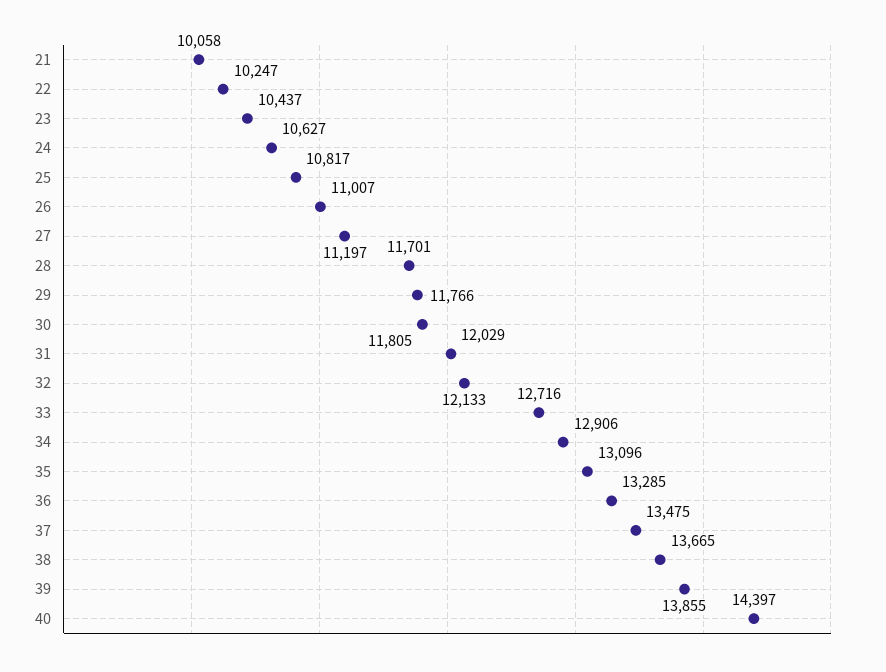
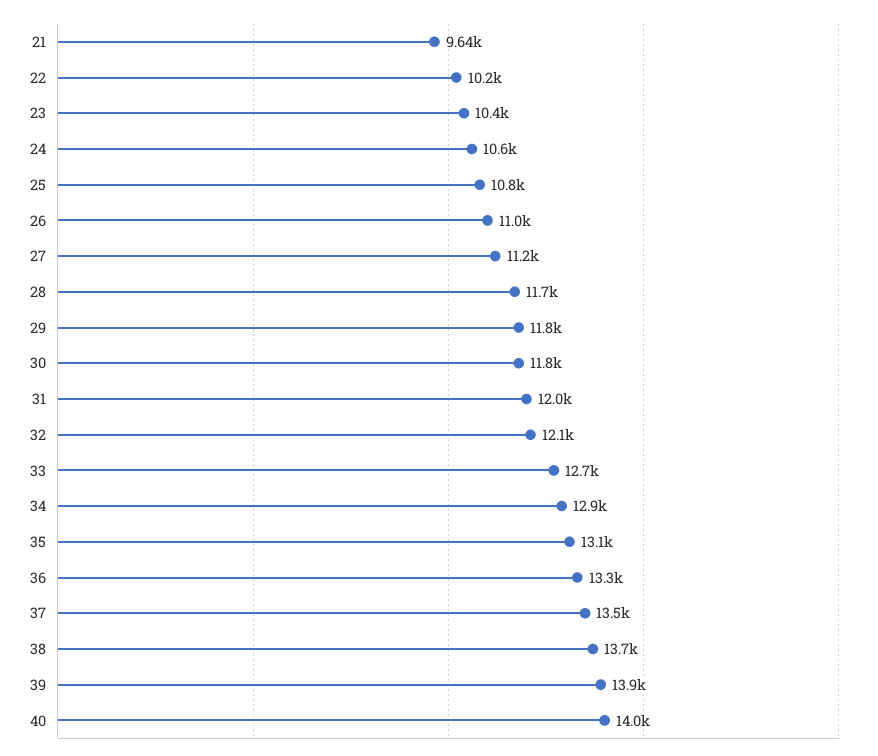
21: 10058 -> 9640
40: 14397 -> 14000

